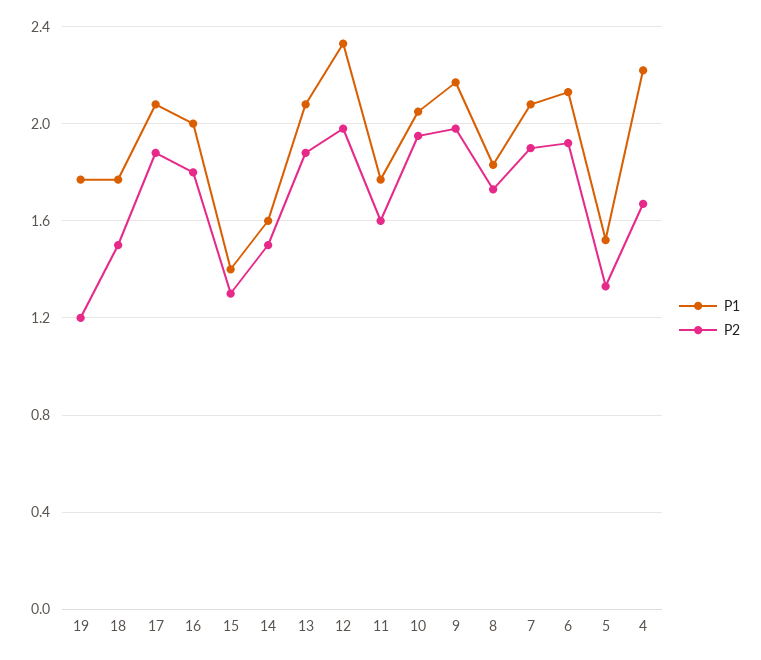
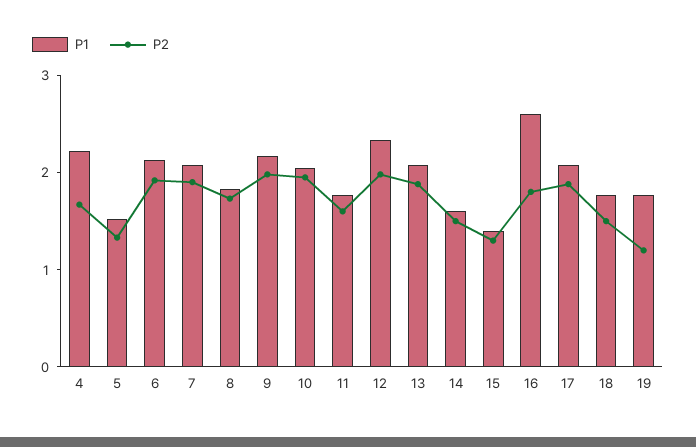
P1, 16: 2 -> 2.6

